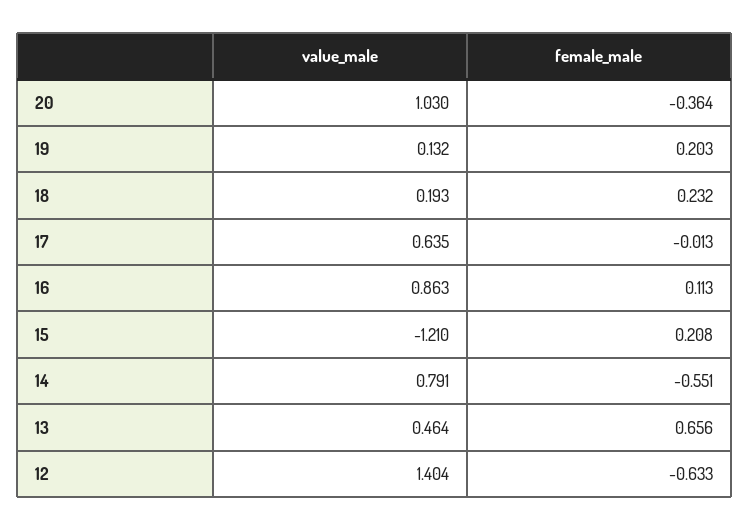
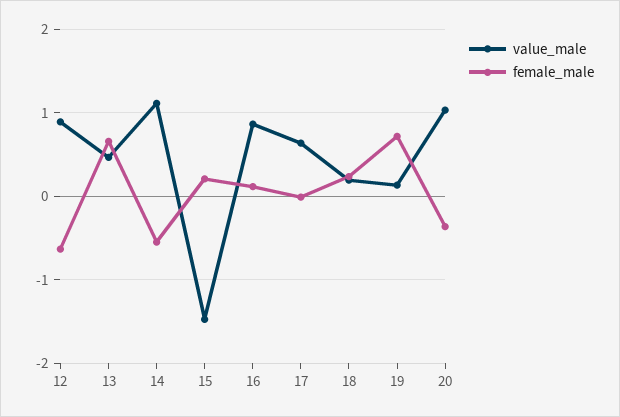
female_male, 19: 0.203 -> 0.7
value_male, 15: -1.21 -> -1.5
value_male, 14: 0.791 -> 1.1
value_male, 12: 1.404 -> 0.9

